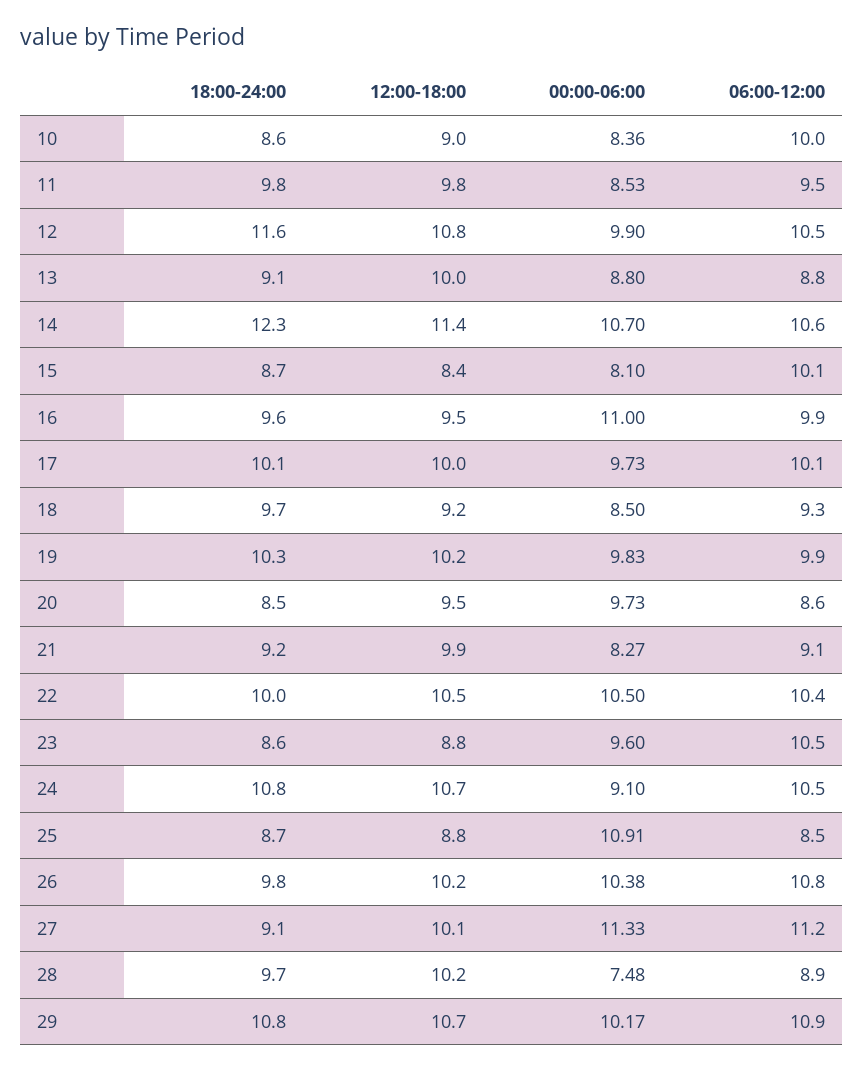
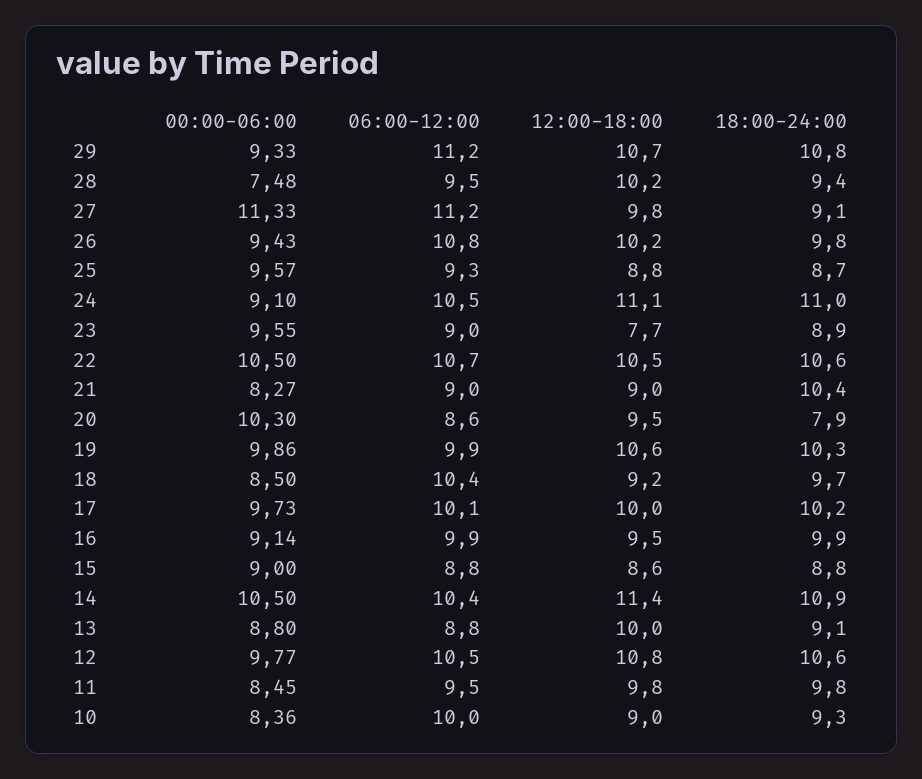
18:00-24:00, 10: 8.6 -> 9.3
00:00-06:00, 11: 8.53 -> 8.45
18:00-24:00, 12: 11.6 -> 10.6
00:00-06:00, 12: 9.9 -> 9.77
18:00-24:00, 14: 12.3 -> 10.9
00:00-06:00, 14: 10.7 -> 10.5
06:00-12:00, 14: 10.6 -> 10.4
18:00-24:00, 15: 8.7 -> 8.8
12:00-18:00, 15: 8.4 -> 8.6
00:00-06:00, 15: 8.1 -> 9
06:00-12:00, 15: 10.1 -> 8.8
18:00-24:00, 16: 9.6 -> 9.9
00:00-06:00, 16: 11 -> 9.14
18:00-24:00, 17: 10.1 -> 10.2
06:00-12:00, 18: 9.3 -> 10.4
12:00-18:00, 19: 10.2 -> 10.6
00:00-06:00, 19: 9.83 -> 9.86
18:00-24:00, 20: 8.5 -> 7.9
00:00-06:00, 20: 9.73 -> 10.3
18:00-24:00, 21: 9.2 -> 10.4
12:00-18:00, 21: 9.9 -> 9
06:00-12:00, 21: 9.1 -> 9
18:00-24:00, 22: 10 -> 10.6
06:00-12:00, 22: 10.4 -> 10.7
18:00-24:00, 23: 8.6 -> 8.9
12:00-18:00, 23: 8.8 -> 7.7
00:00-06:00, 23: 9.6 -> 9.55
06:00-12:00, 23: 10.5 -> 9
18:00-24:00, 24: 10.8 -> 11
12:00-18:00, 24: 10.7 -> 11.1
00:00-06:00, 25: 10.91 -> 9.57
06:00-12:00, 25: 8.5 -> 9.3
00:00-06:00, 26: 10.38 -> 9.43
12:00-18:00, 27: 10.1 -> 9.8
18:00-24:00, 28: 9.7 -> 9.4
06:00-12:00, 28: 8.9 -> 9.5
00:00-06:00, 29: 10.17 -> 9.33
06:00-12:00, 29: 10.9 -> 11.2

